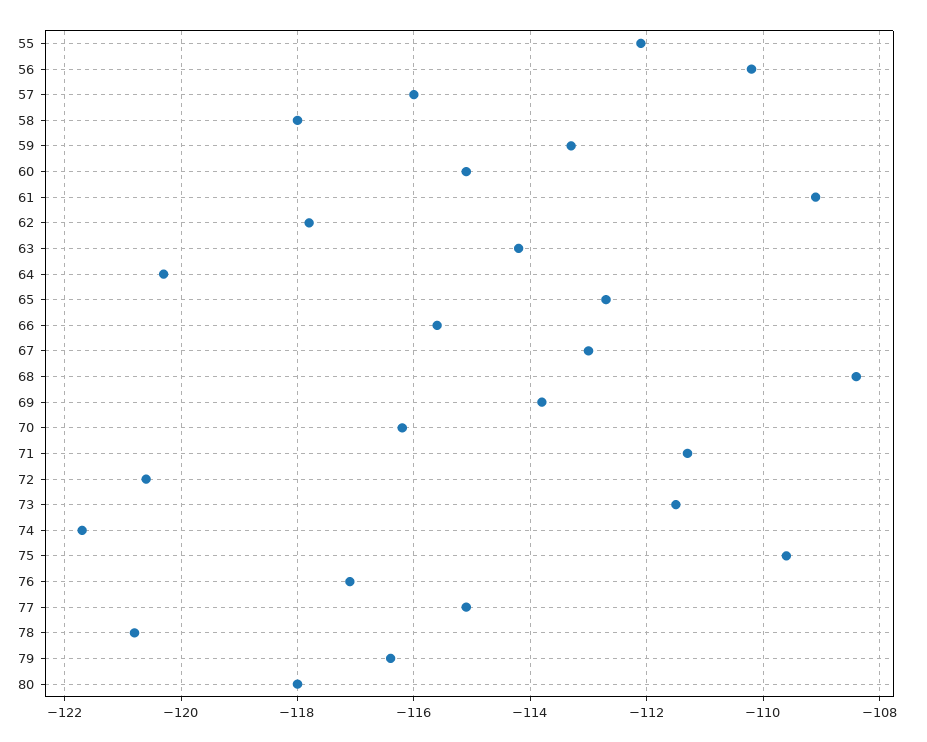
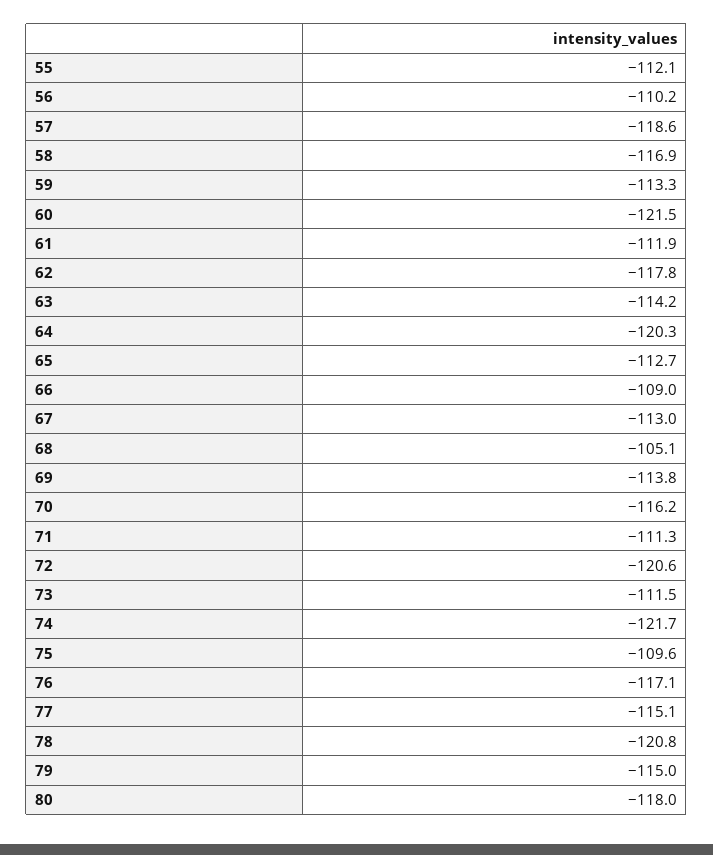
57: -116 -> -118.6
58: -118 -> -116.9
60: -115 -> -121.5
61: -109 -> -111.9
66: -115.5 -> -109
68: -108.5 -> -105.1
79: -116.5 -> -115

